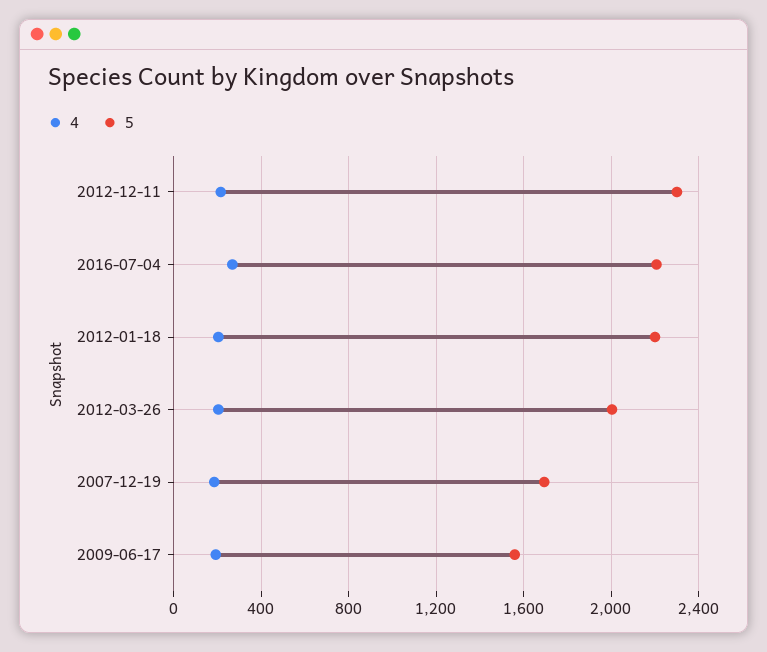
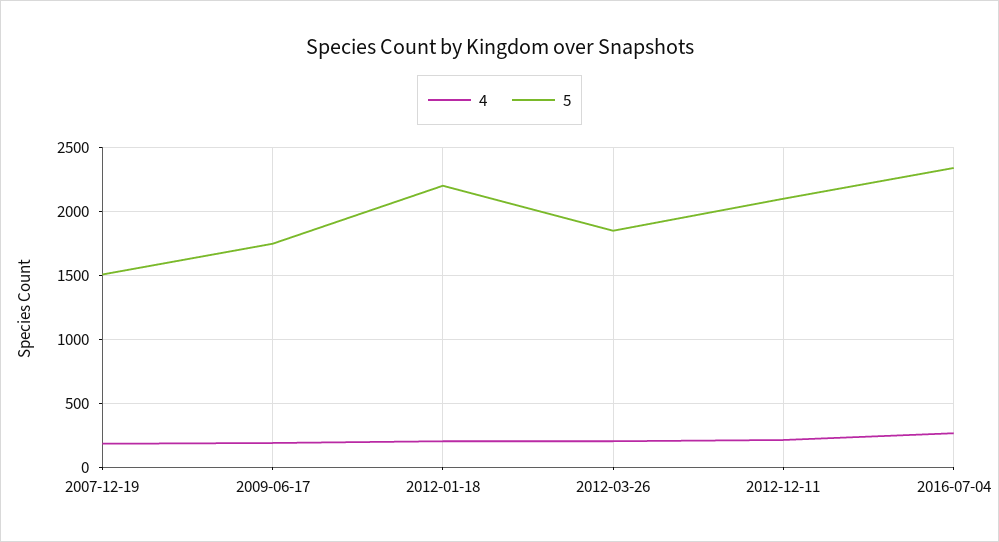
5, 2012-12-11: 2300 -> 2100
5, 2016-07-04: 2200 -> 2350
5, 2012-03-26: 2000 -> 1850
5, 2007-12-19: 1700 -> 1500
5, 2009-06-17: 1550 -> 1750

